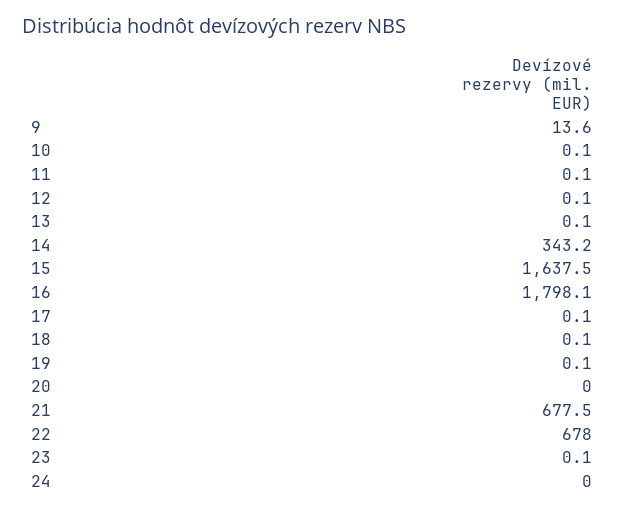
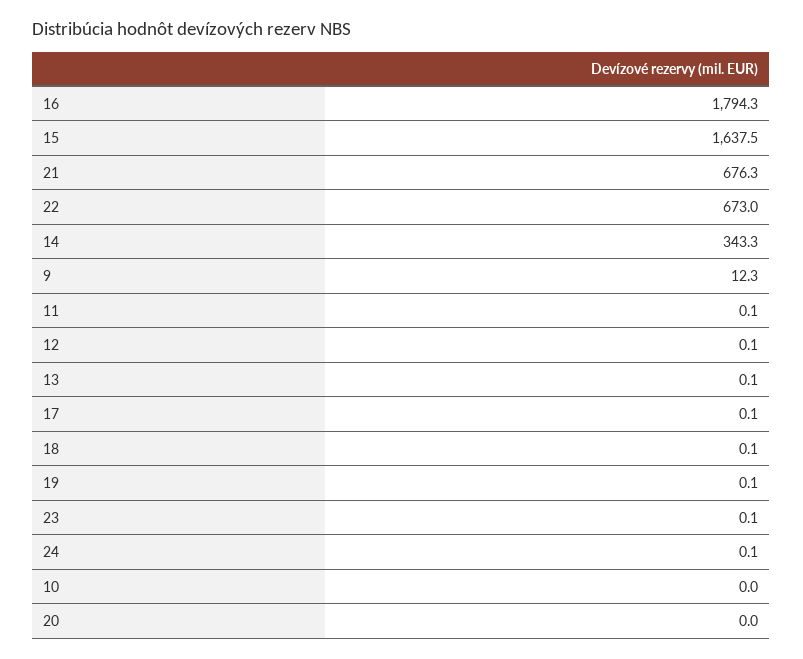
9: 13.6 -> 12.3
10: 0.1 -> 0
14: 343.2 -> 343.3
16: 1798.1 -> 1794.3
21: 677.5 -> 676.3
22: 678 -> 673
24: 0 -> 0.1

